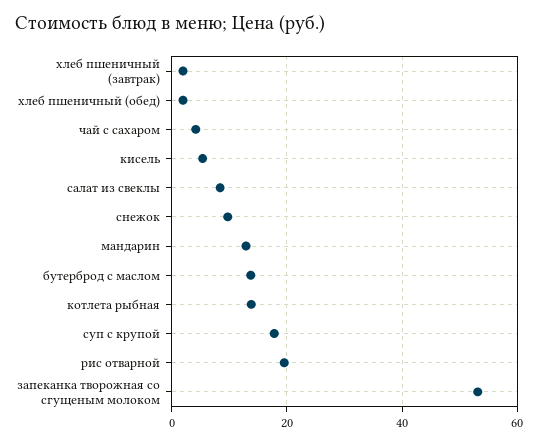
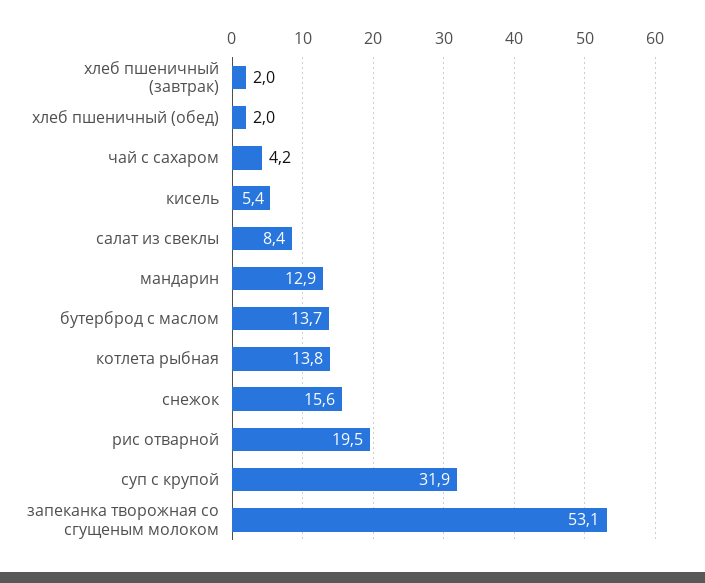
снежок: 10 -> 15.6
суп с крупой: 18 -> 31.9

